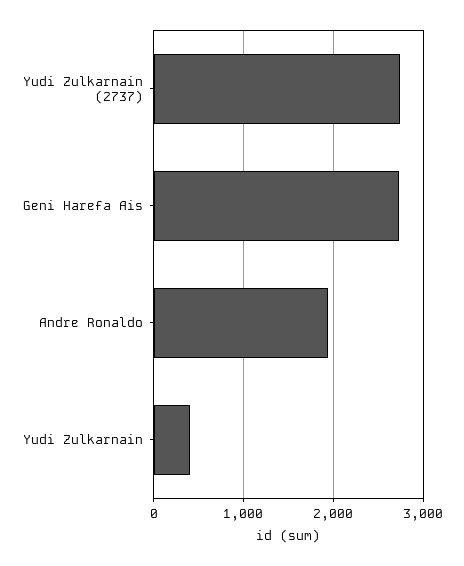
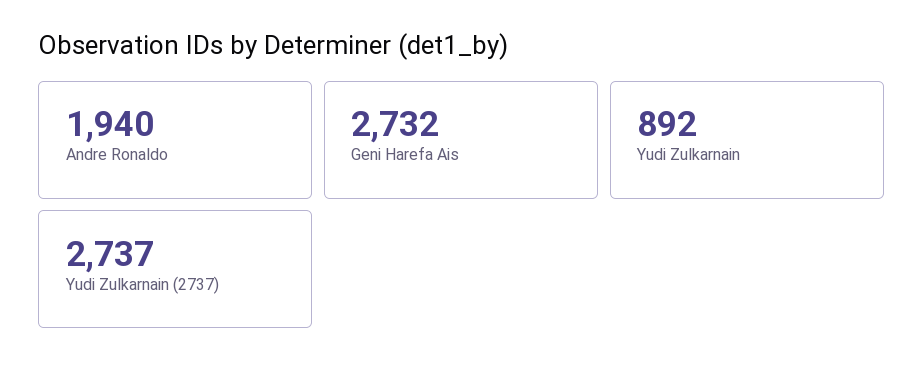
Yudi Zulkarnain: 400 -> 892

